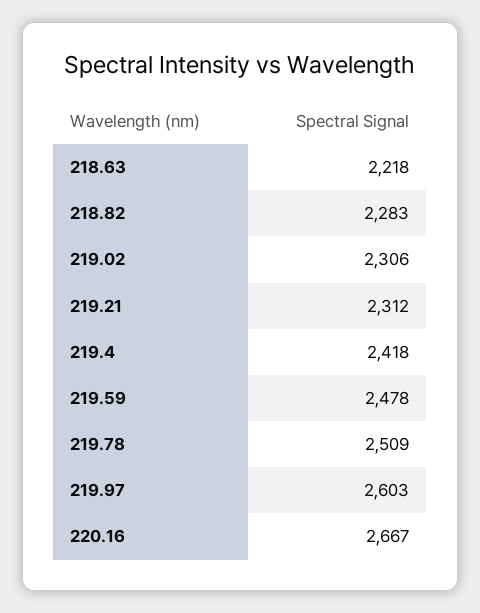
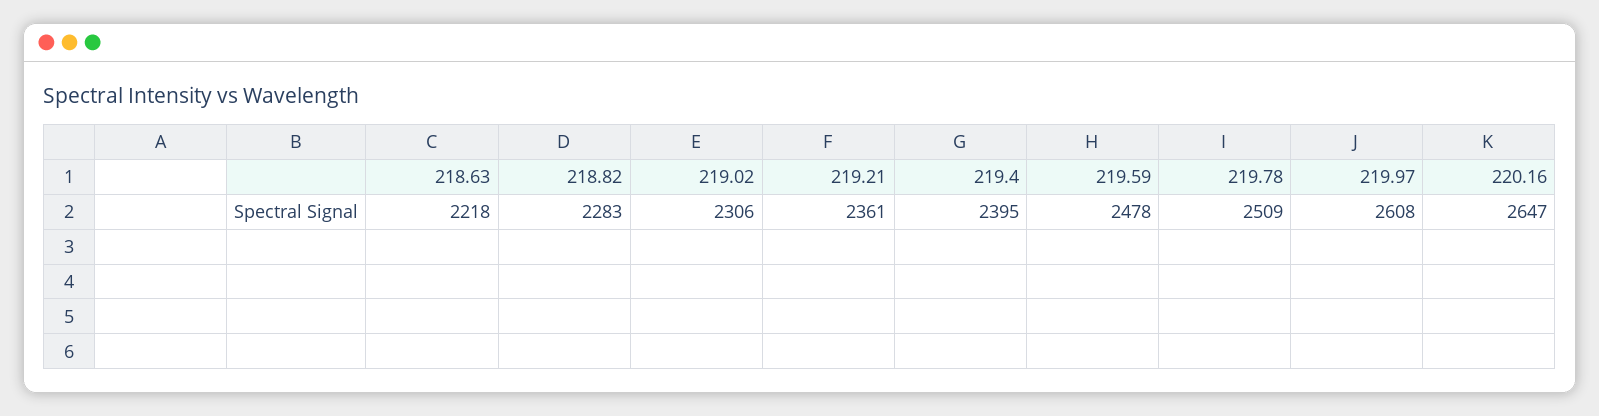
219.21: 2312 -> 2361
219.4: 2418 -> 2395
219.97: 2603 -> 2608
220.16: 2667 -> 2647

